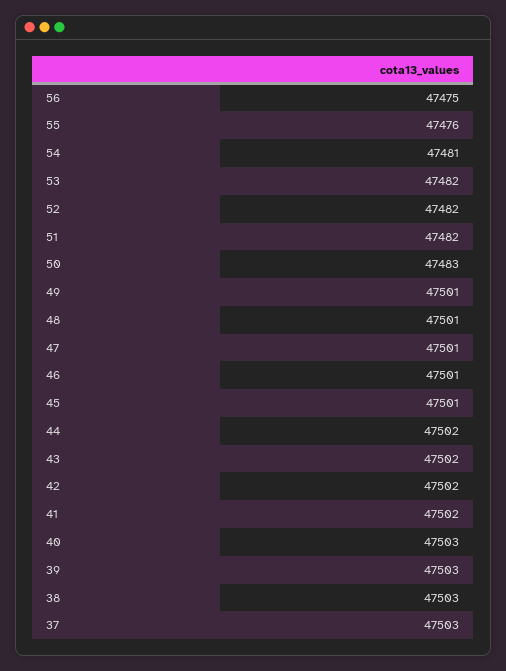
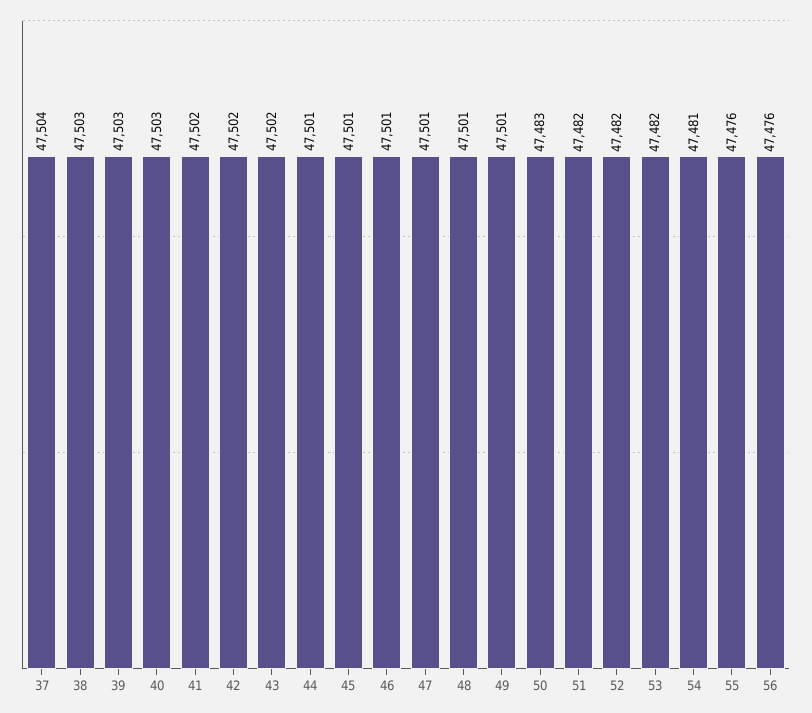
56: 47475 -> 47476
44: 47502 -> 47501
37: 47503 -> 47504

